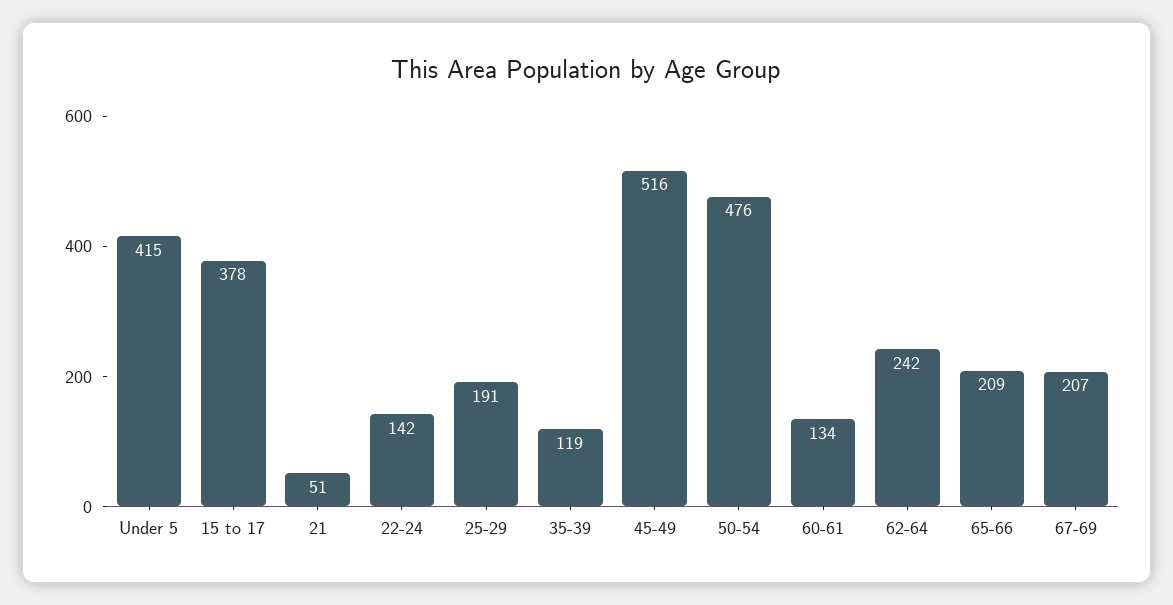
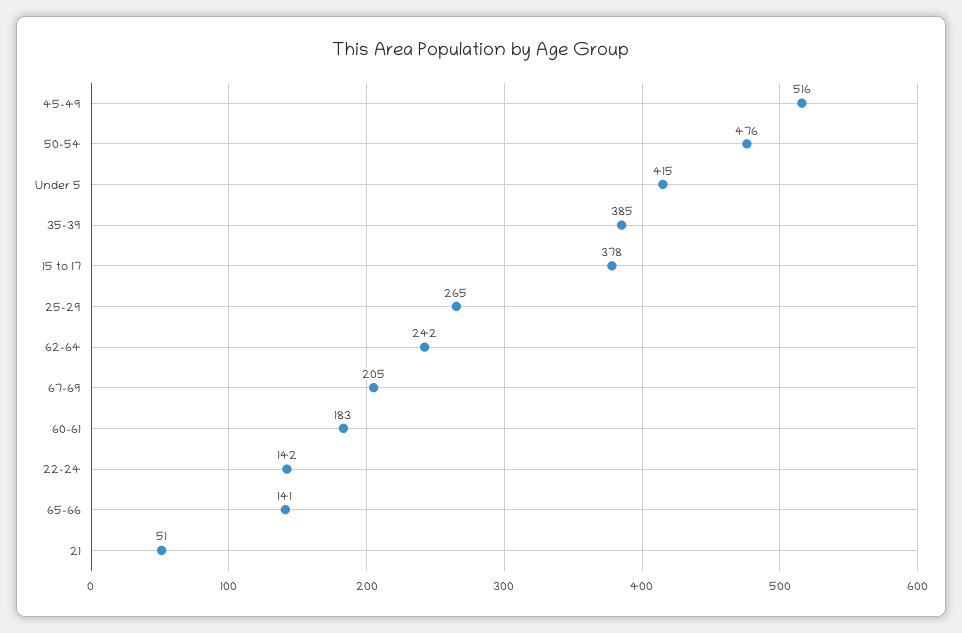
25-29: 191 -> 265
35-39: 119 -> 385
60-61: 134 -> 183
65-66: 209 -> 141
67-69: 207 -> 205

